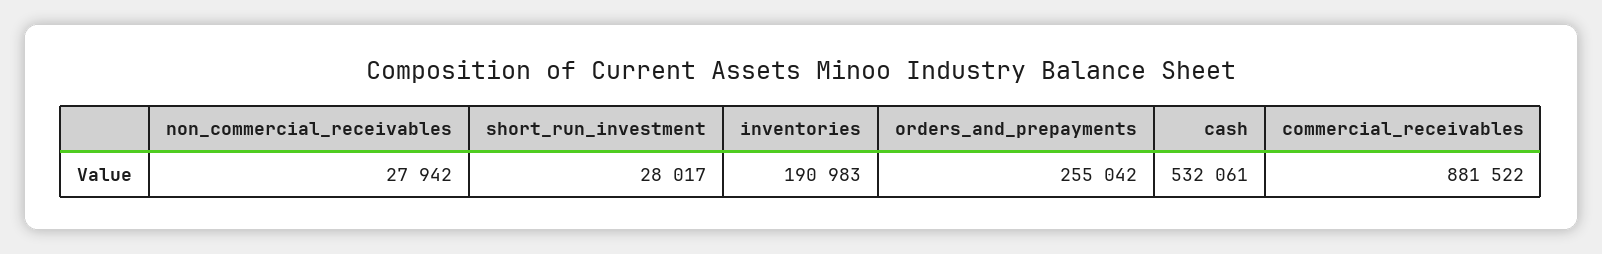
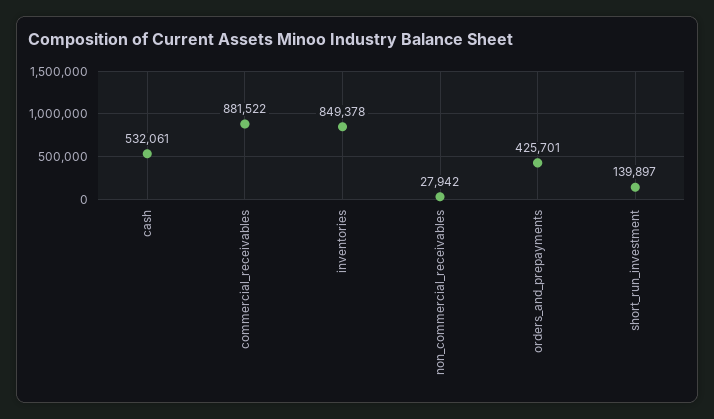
short_run_investment: 28017 -> 139897
inventories: 190983 -> 849378
orders_and_prepayments: 255042 -> 425701

